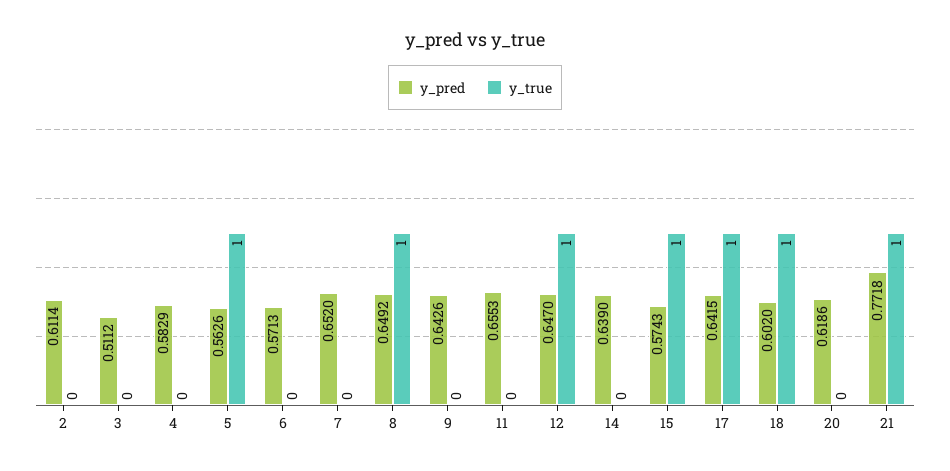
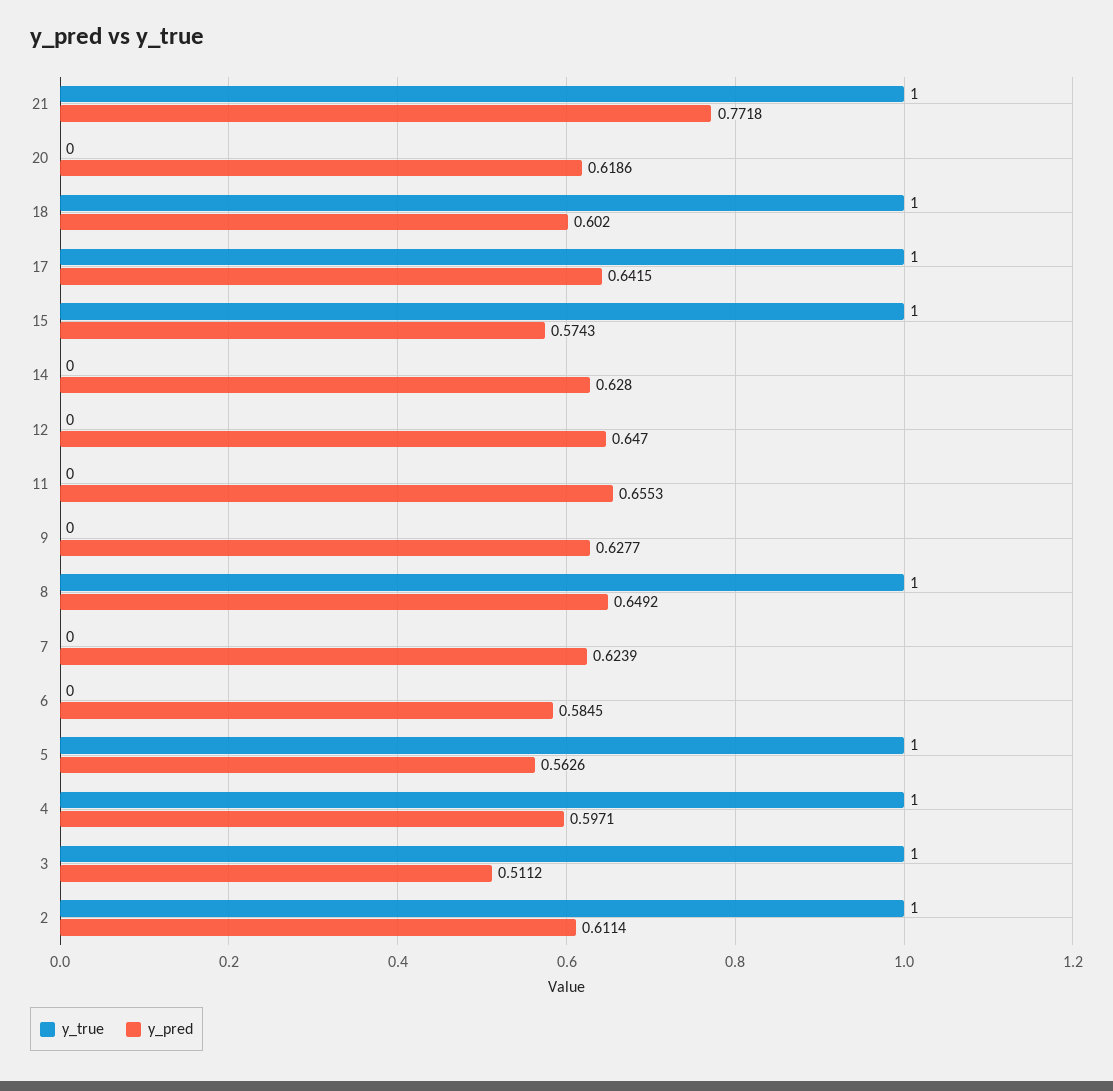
y_true, 2: 0 -> 1
y_true, 3: 0 -> 1
y_pred, 4: 0.5829 -> 0.5971
y_true, 4: 0 -> 1
y_pred, 6: 0.5713 -> 0.5845
y_pred, 7: 0.652 -> 0.6239
y_pred, 9: 0.6426 -> 0.6277
y_true, 12: 1 -> 0
y_pred, 14: 0.639 -> 0.628

